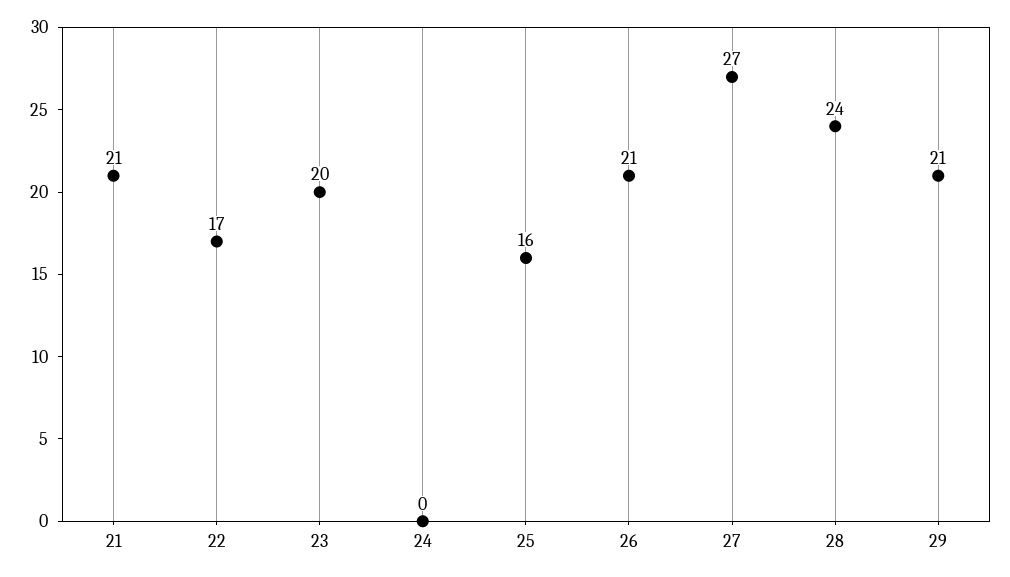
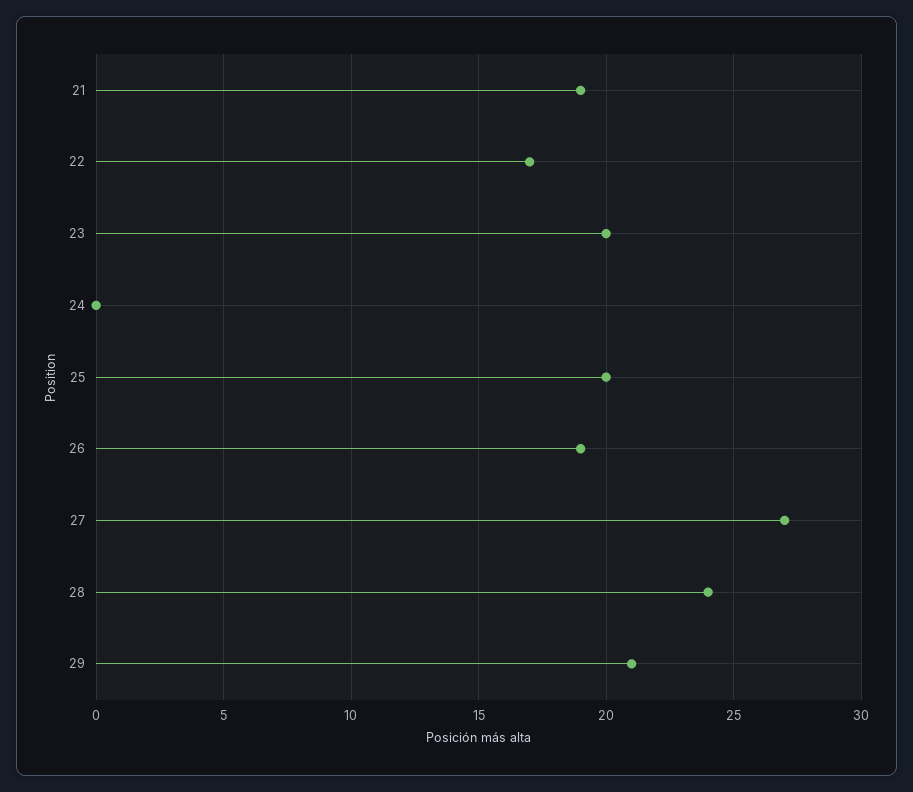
21: 21 -> 19
25: 16 -> 20
26: 21 -> 19

